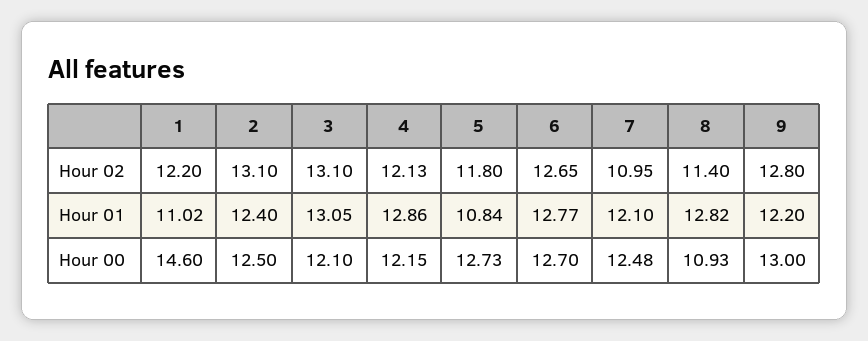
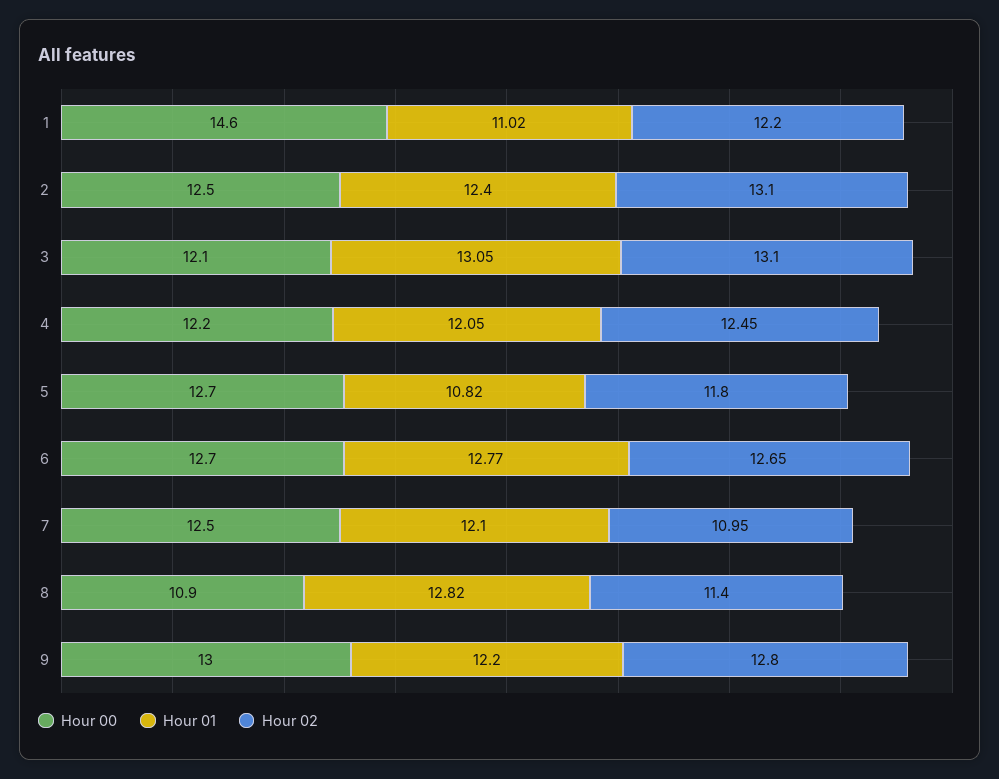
Hour 02, 4: 12.13 -> 12.45
Hour 01, 4: 12.86 -> 12.05
Hour 01, 5: 10.84 -> 10.82

